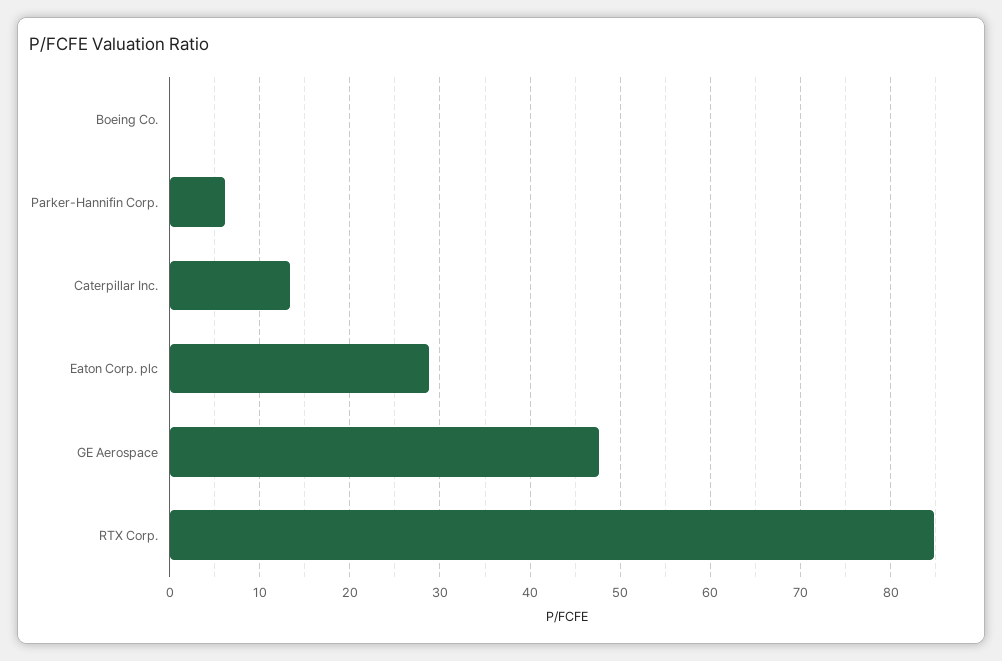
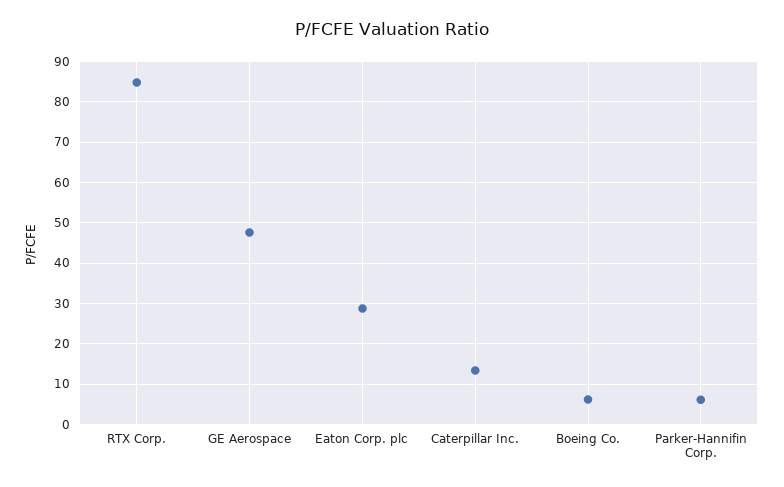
Boeing Co.: 0 -> 6

